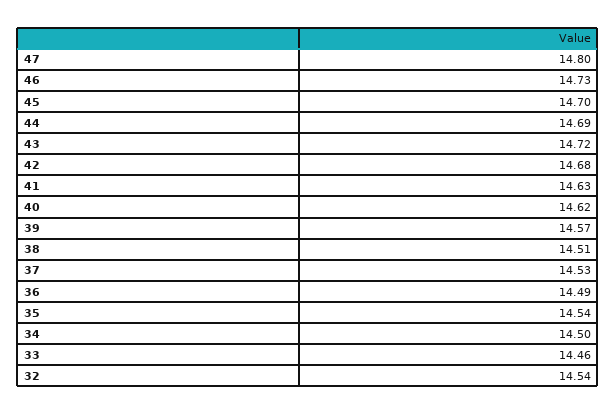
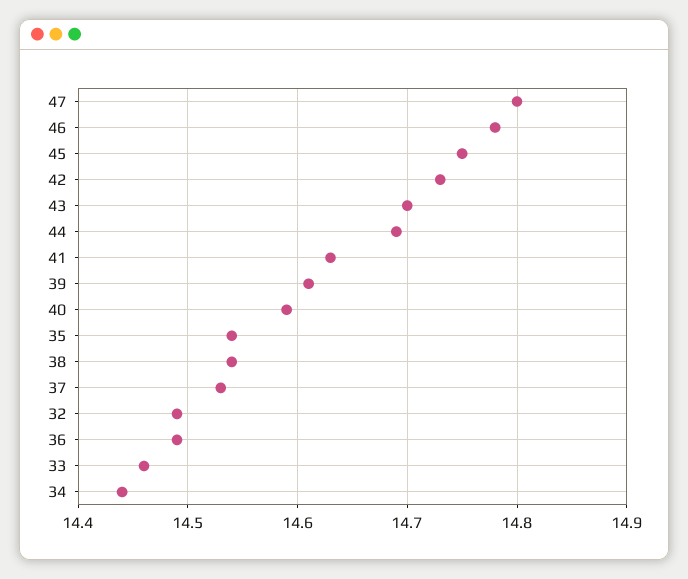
46: 14.73 -> 14.78
45: 14.7 -> 14.75
43: 14.72 -> 14.7
42: 14.68 -> 14.73
40: 14.62 -> 14.59
39: 14.57 -> 14.61
38: 14.51 -> 14.54
34: 14.5 -> 14.44
32: 14.54 -> 14.49

